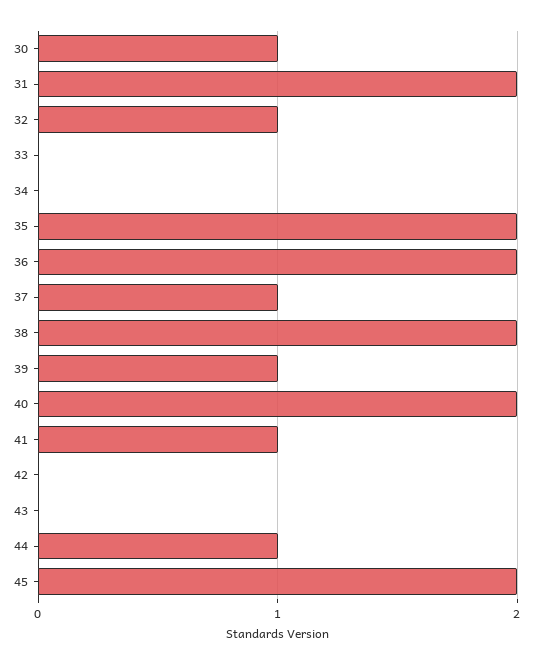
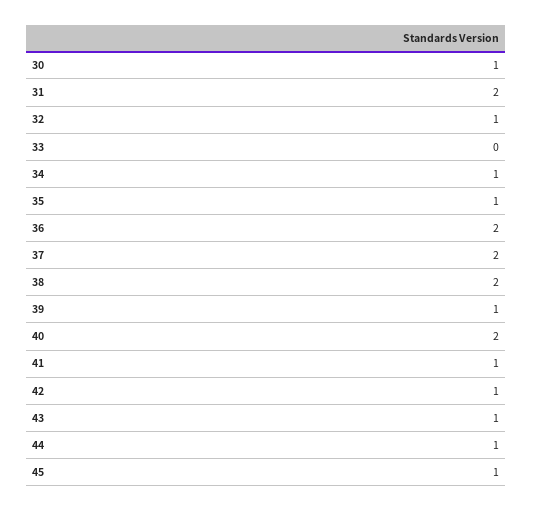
34: 0 -> 1
35: 2 -> 1
37: 1 -> 2
42: 0 -> 1
43: 0 -> 1
45: 2 -> 1

